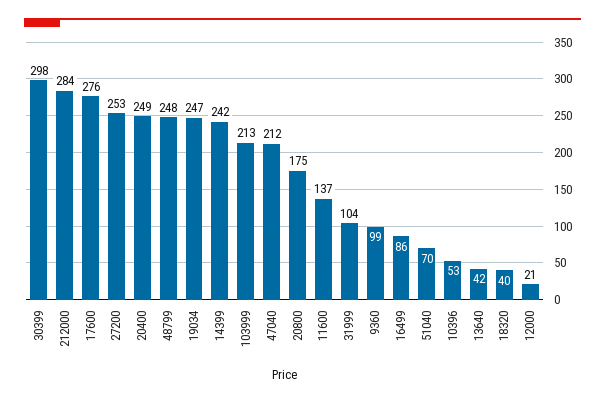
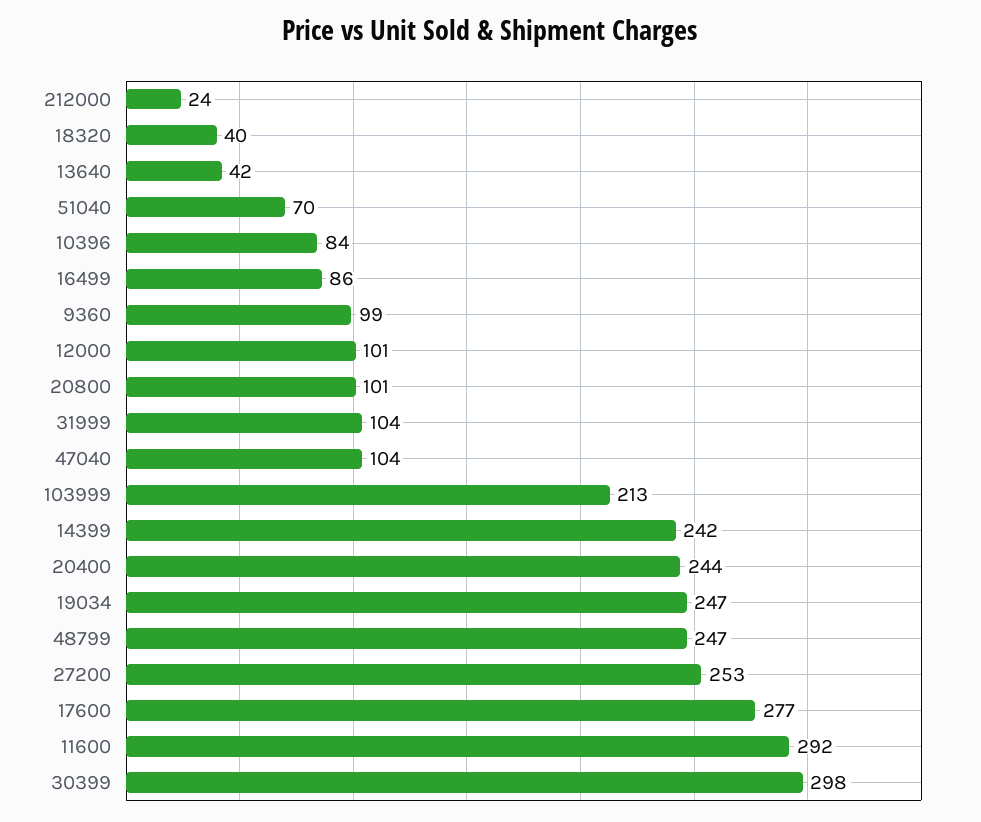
212000: 284 -> 24
17600: 276 -> 277
20400: 249 -> 244
48799: 248 -> 247
47040: 212 -> 104
20800: 175 -> 101
11600: 137 -> 292
10396: 53 -> 84
12000: 21 -> 101

